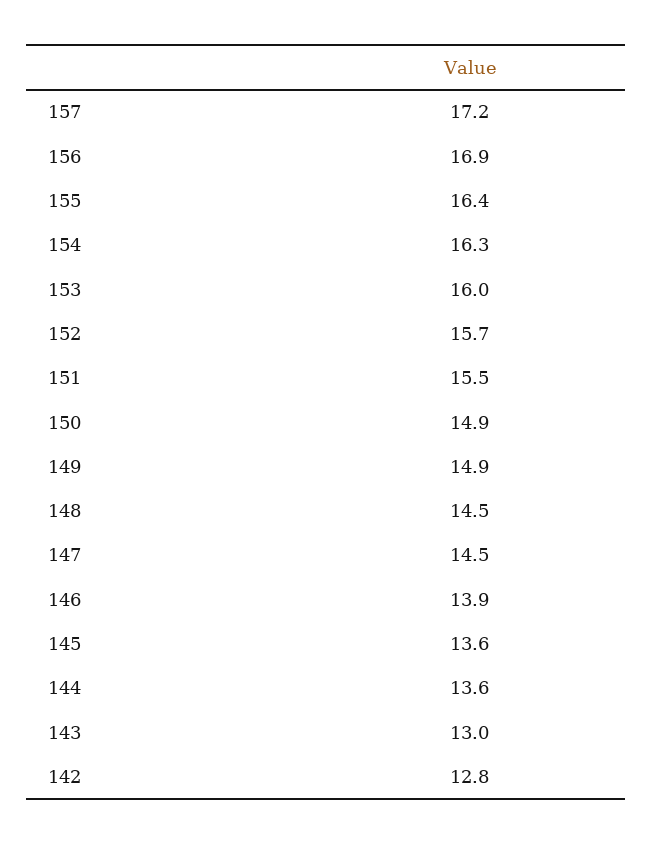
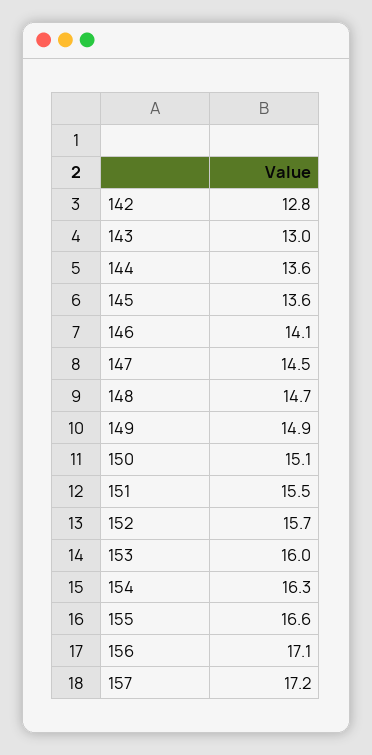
156: 16.9 -> 17.1
155: 16.4 -> 16.6
150: 14.9 -> 15.1
148: 14.5 -> 14.7
146: 13.9 -> 14.1

